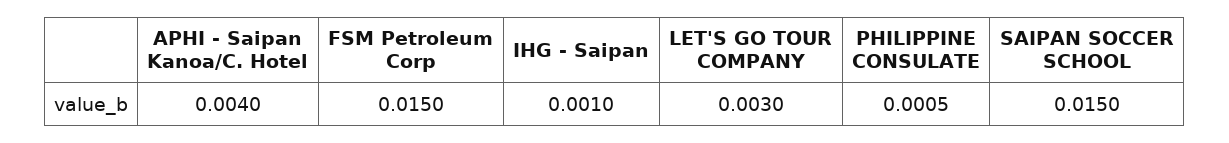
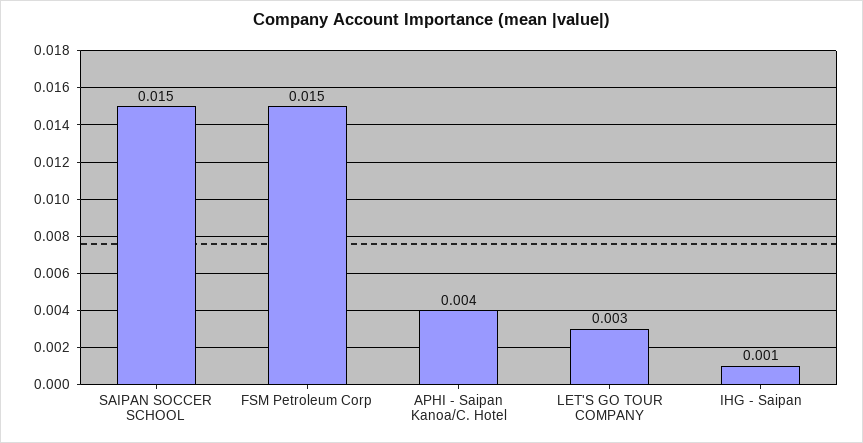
PHILIPPINE CONSULATE: 0.0005 -> none

